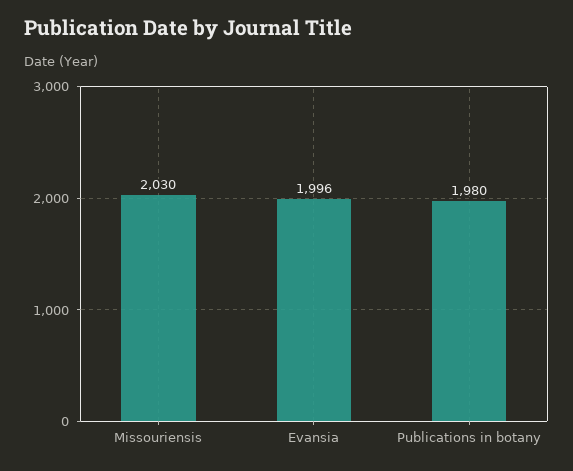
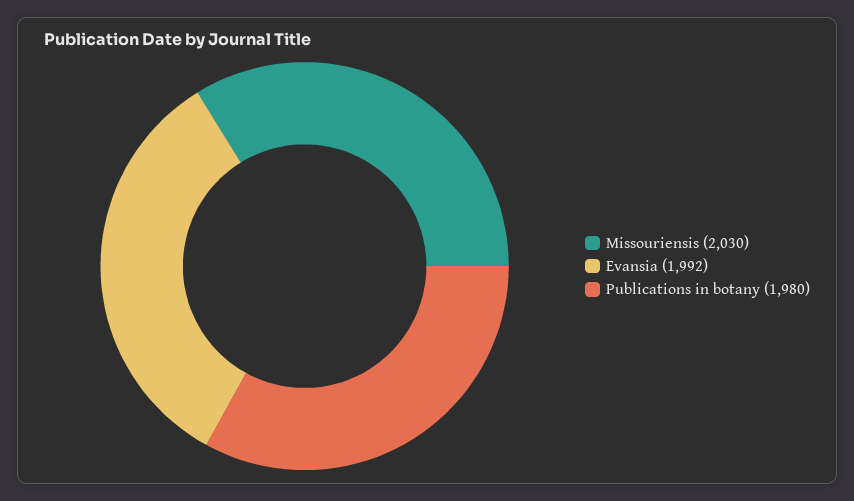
Evansia: 1996 -> 1992

